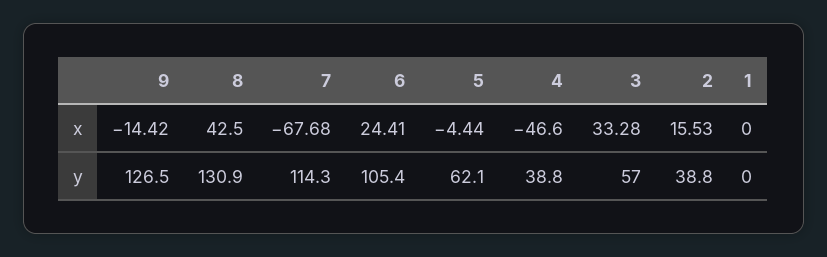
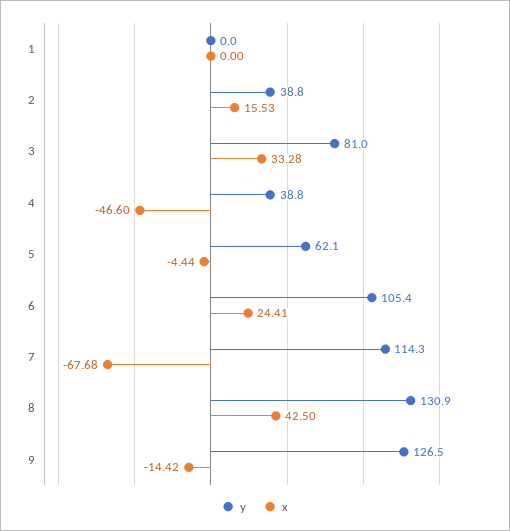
y, 3: 57 -> 81

